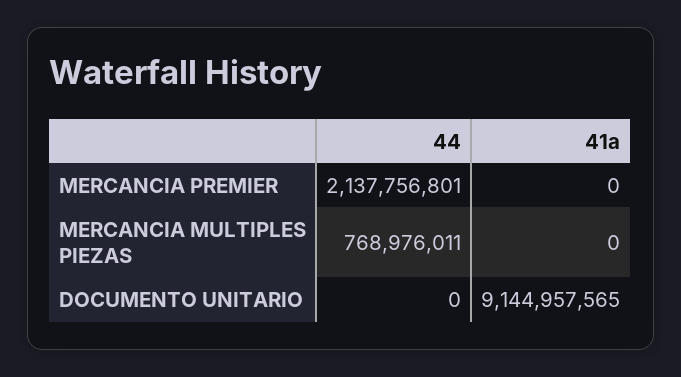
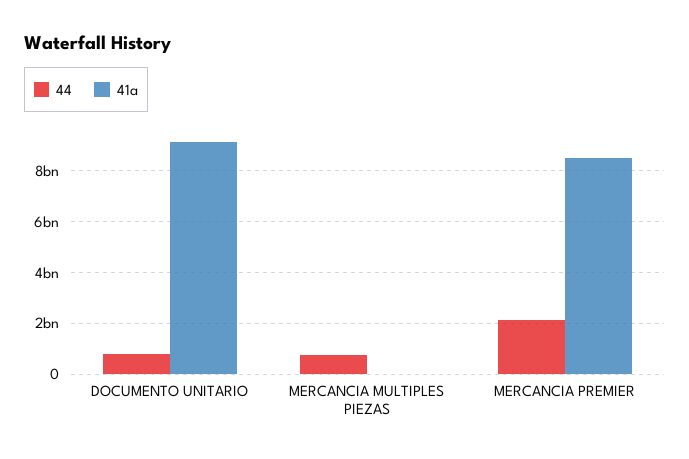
41a, MERCANCIA PREMIER: 0 -> 8500000000
44, DOCUMENTO UNITARIO: 0 -> 750000000

